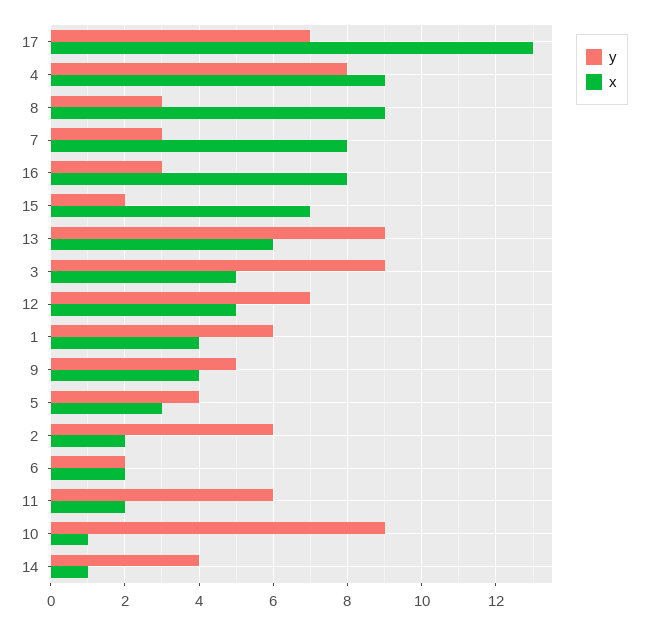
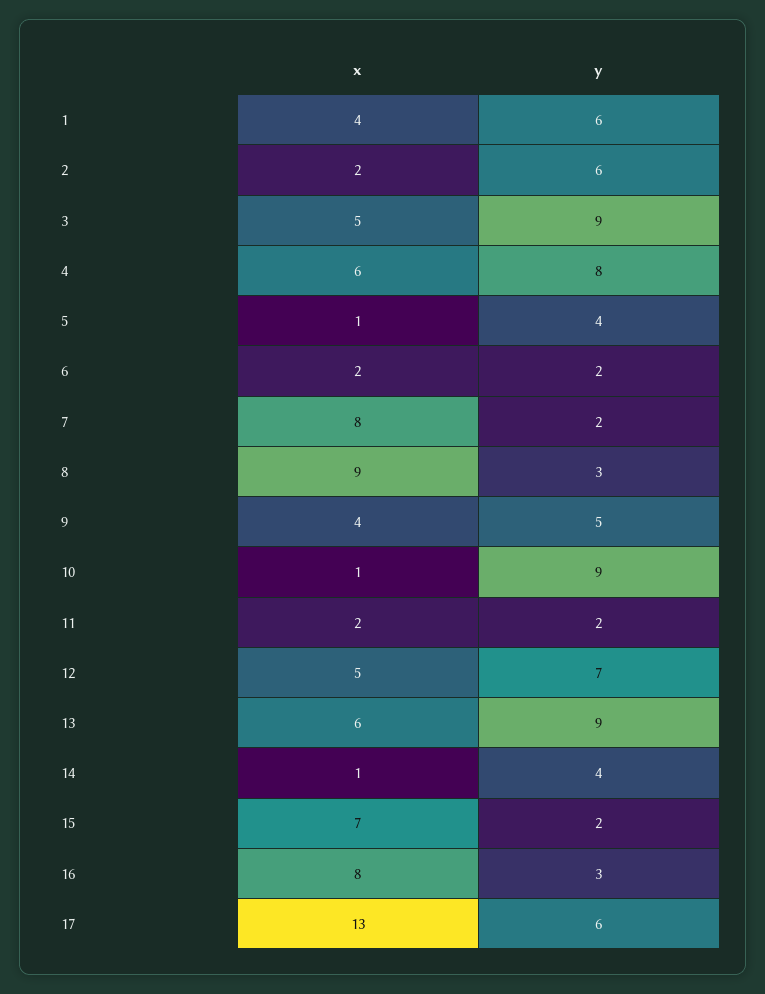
y, 17: 7 -> 6
x, 4: 9 -> 6
y, 7: 3 -> 2
x, 5: 3 -> 1
y, 11: 6 -> 2

